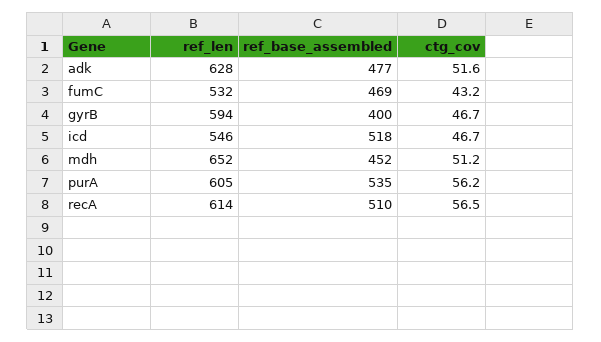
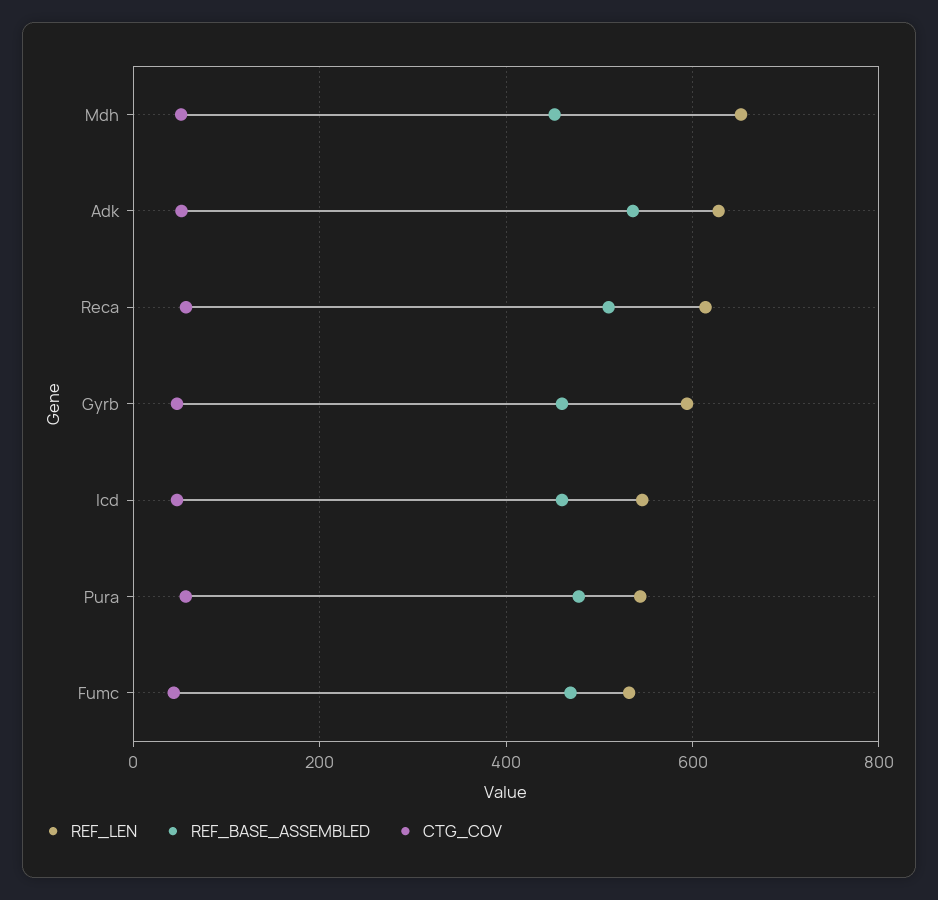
ref_base_assembled, adk: 477 -> 540
ref_base_assembled, gyrB: 400 -> 460
ref_base_assembled, icd: 518 -> 460
ref_len, purA: 605 -> 540
ref_base_assembled, purA: 535 -> 480

